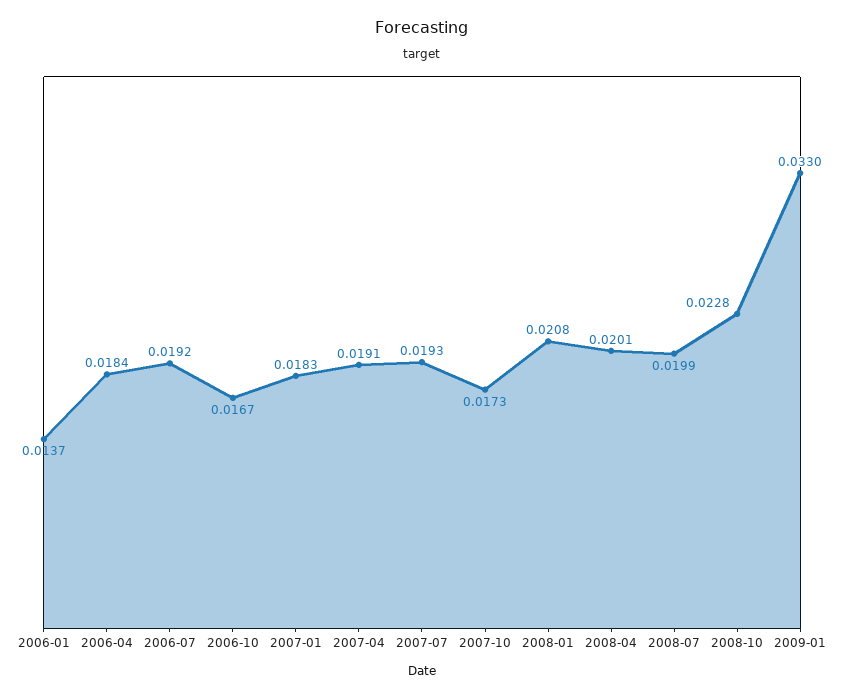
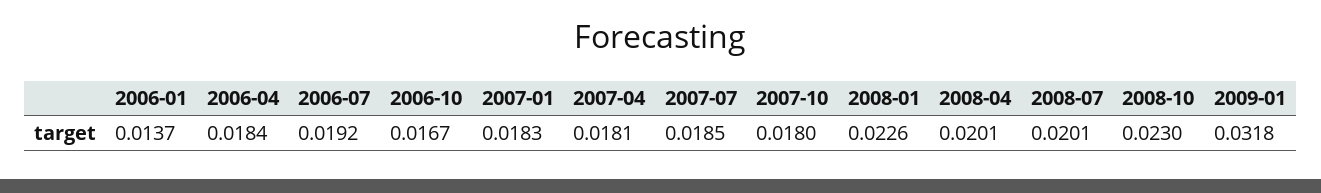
2007-04: 0.0191 -> 0.0181
2007-07: 0.0193 -> 0.0185
2007-10: 0.0173 -> 0.018
2008-01: 0.0208 -> 0.0226
2008-07: 0.0199 -> 0.0201
2008-10: 0.0228 -> 0.023
2009-01: 0.033 -> 0.0318

